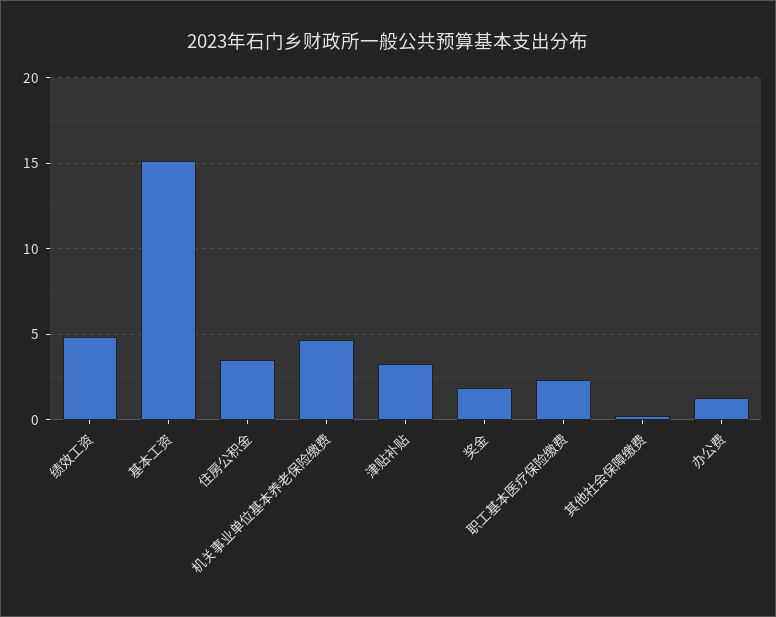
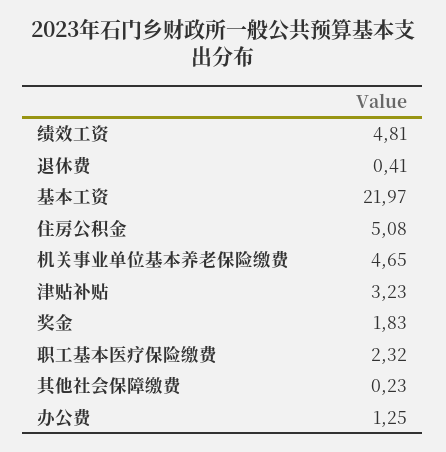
基本工资: 15 -> 21.97
住房公积金: 3.5 -> 5.08
退休费: none -> 0.41

